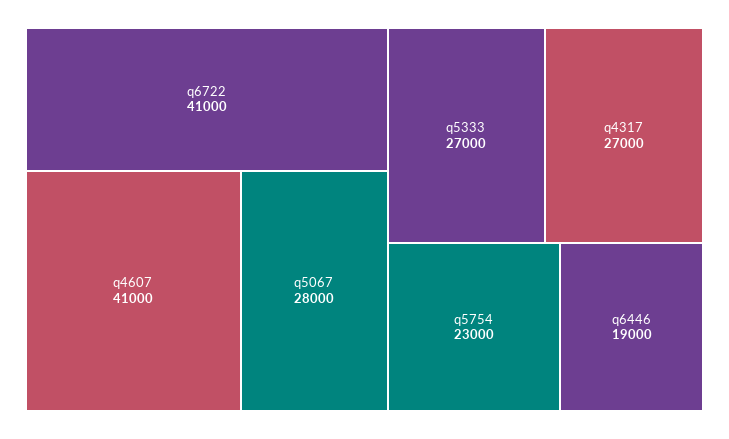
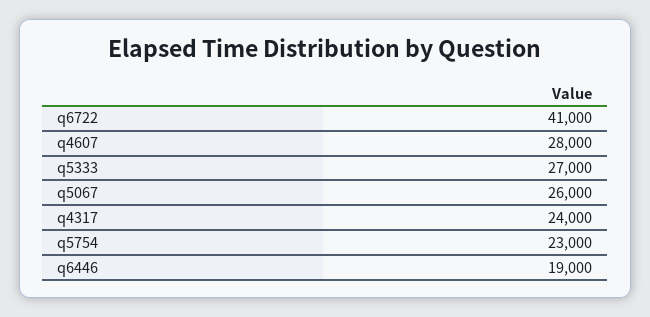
q4607: 41000 -> 28000
q5067: 28000 -> 26000
q4317: 27000 -> 24000

